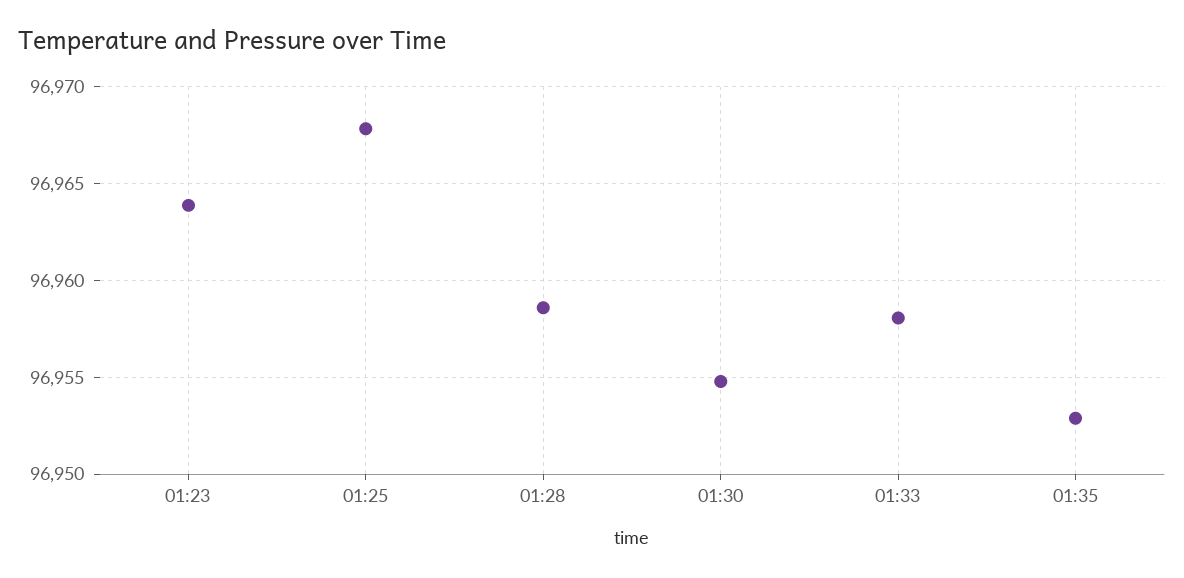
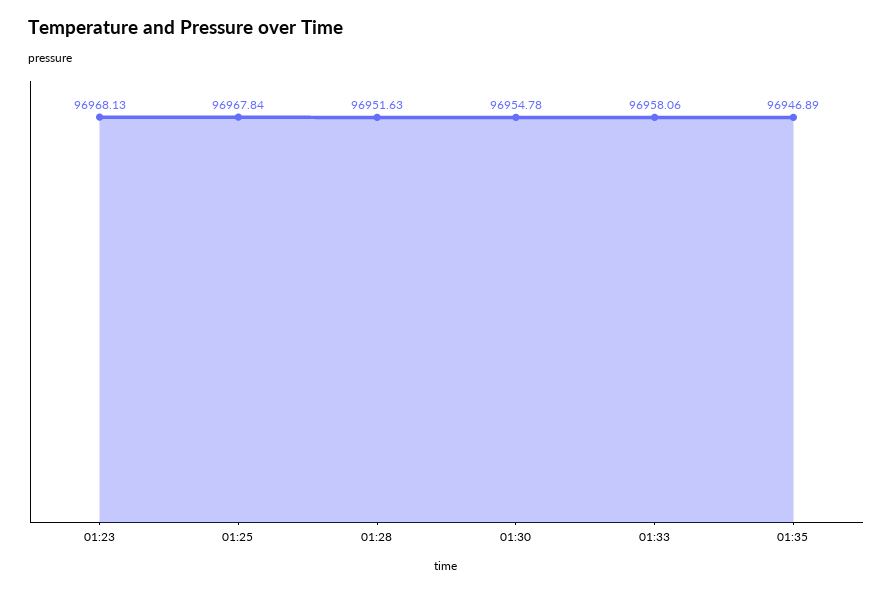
01:23: 96964 -> 96968.13
01:28: 96958.5 -> 96951.63
01:35: 96953 -> 96946.89

